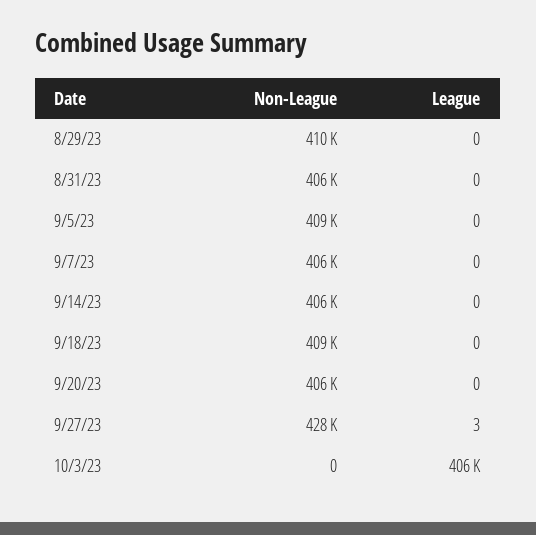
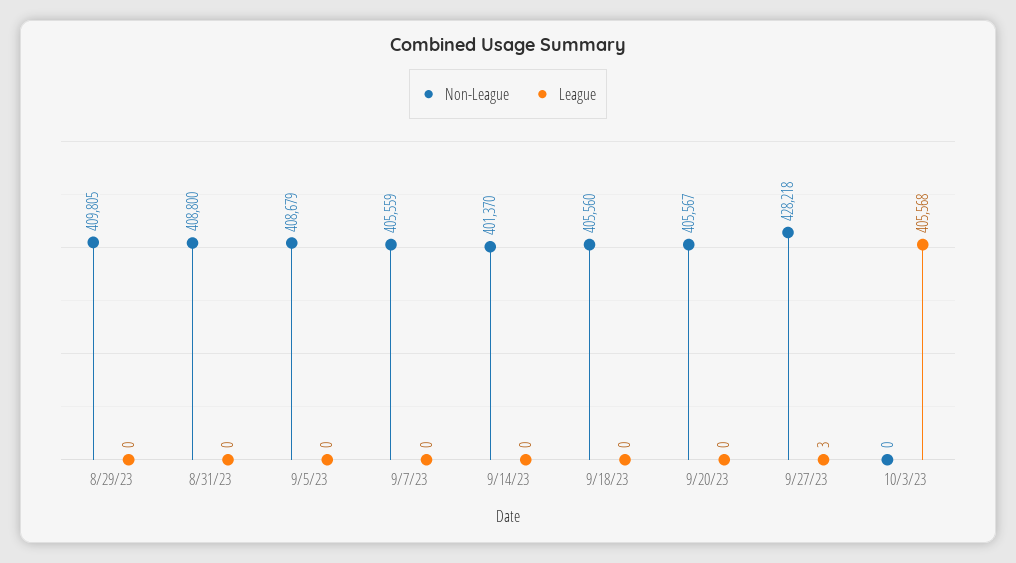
Non-League, 8/31/23: 406000 -> 408800
Non-League, 9/14/23: 406000 -> 401370
Non-League, 9/18/23: 409000 -> 405560

